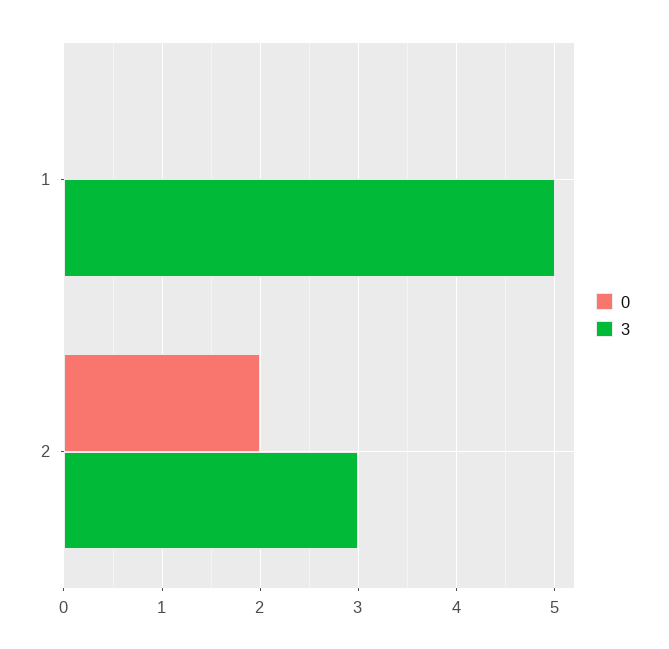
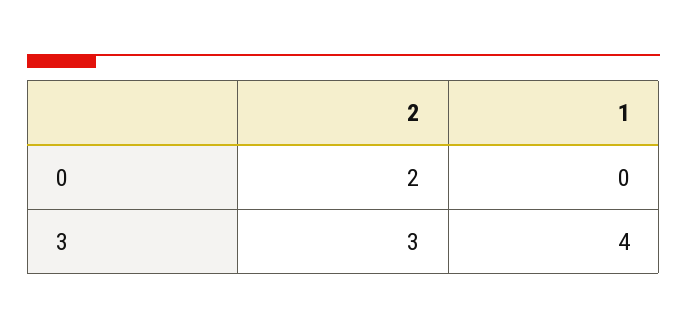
3, 1: 5 -> 4

